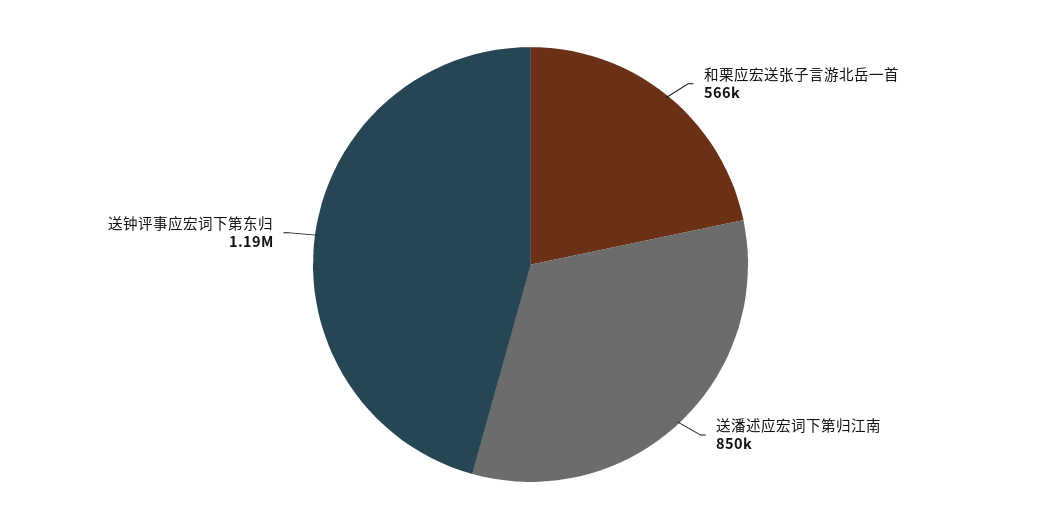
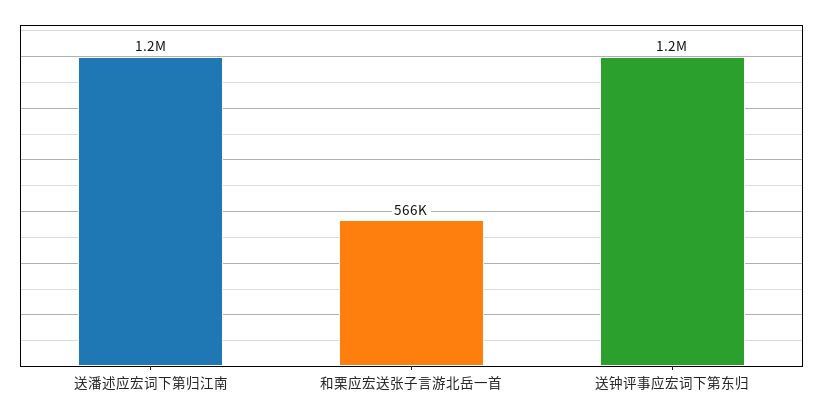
送潘述应宏词下第归江南: 850000 -> 1200000

